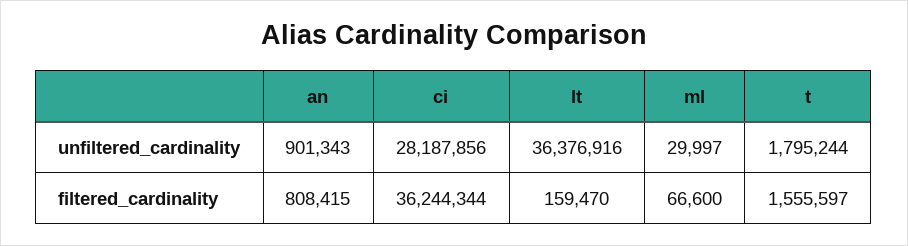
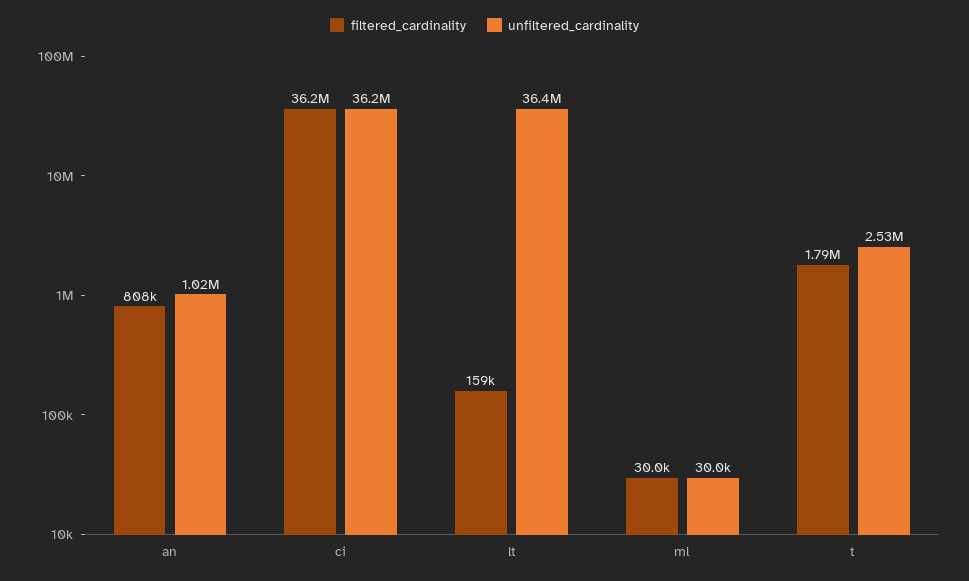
unfiltered_cardinality, an: 901343 -> 1020000
unfiltered_cardinality, ci: 28187856 -> 36200000
unfiltered_cardinality, t: 1795244 -> 2530000
filtered_cardinality, ml: 66600 -> 30000
filtered_cardinality, t: 1555597 -> 1790000

